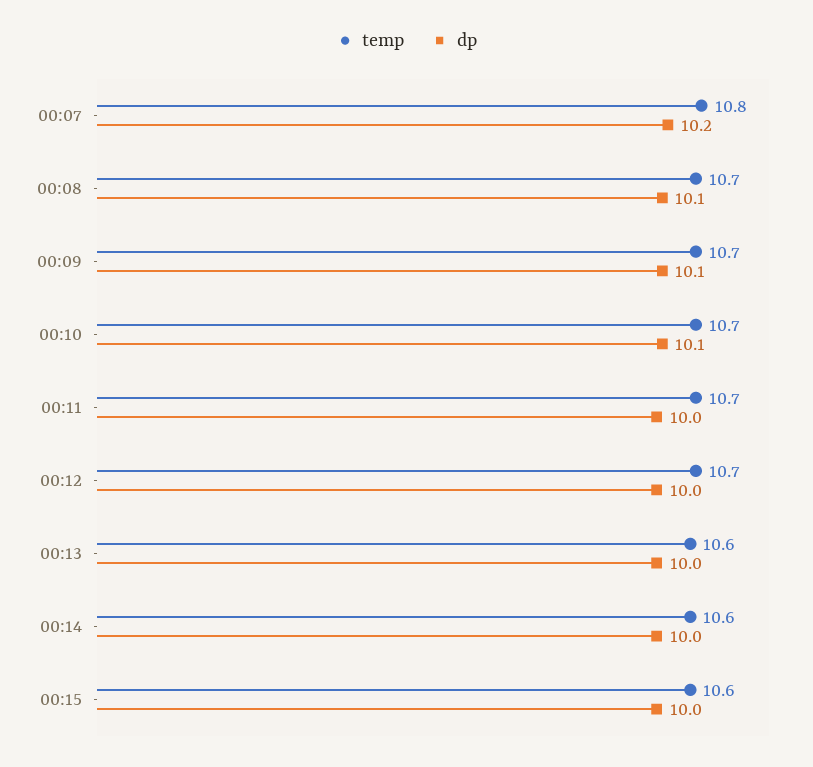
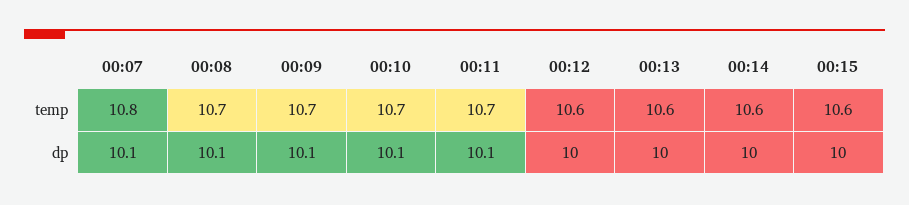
dp, 00:07: 10.2 -> 10.1
dp, 00:11: 10 -> 10.1
temp, 00:12: 10.7 -> 10.6

